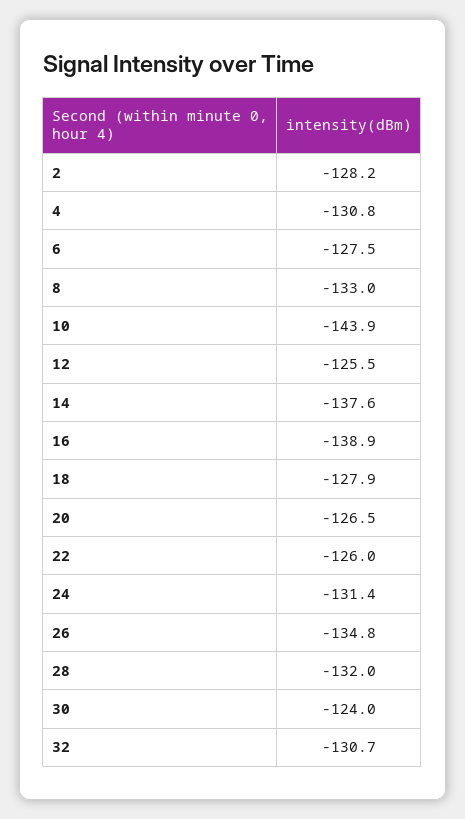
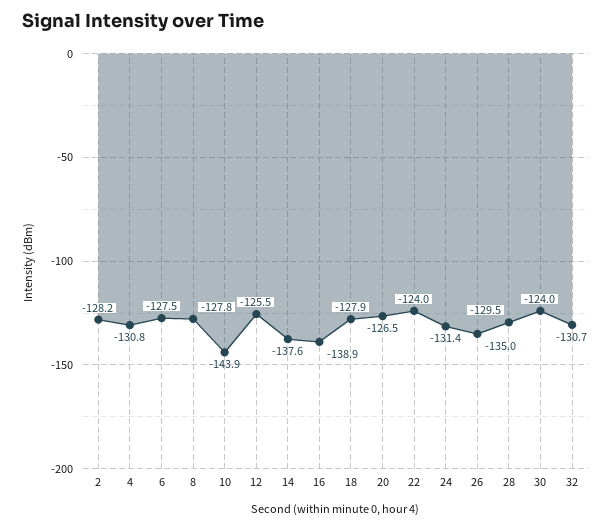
8: -133 -> -127.8
22: -126 -> -124
26: -134.8 -> -135
28: -132 -> -129.5

